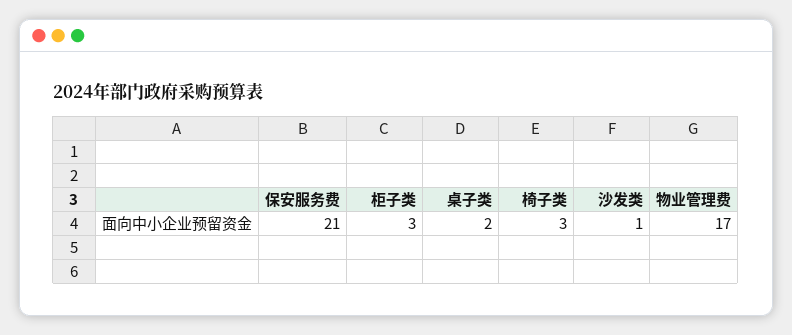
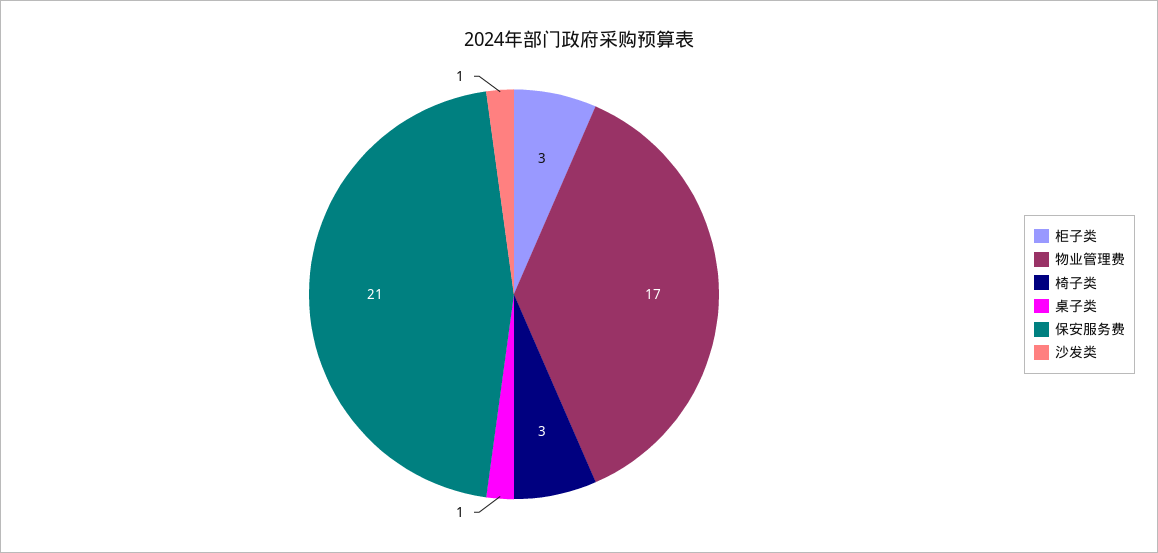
桌子类: 2 -> 1

